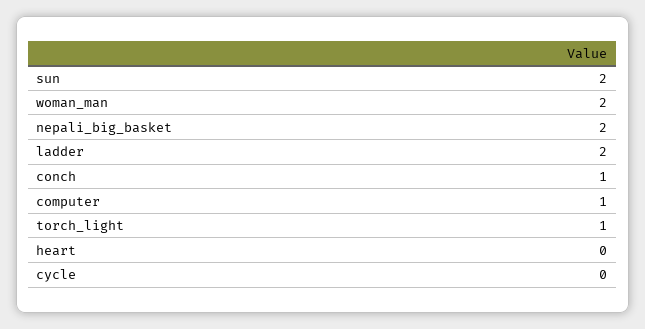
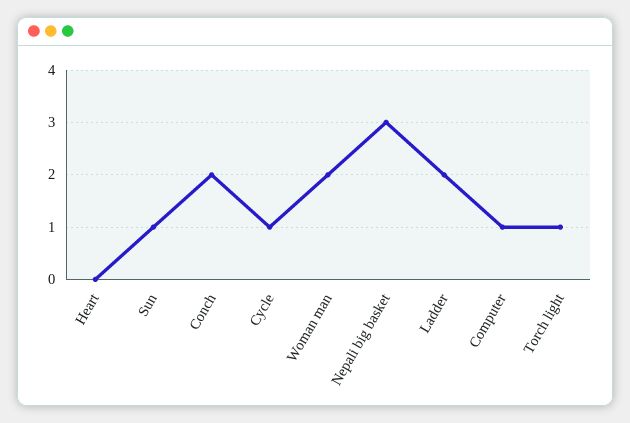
sun: 2 -> 1
nepali_big_basket: 2 -> 3
conch: 1 -> 2
cycle: 0 -> 1

